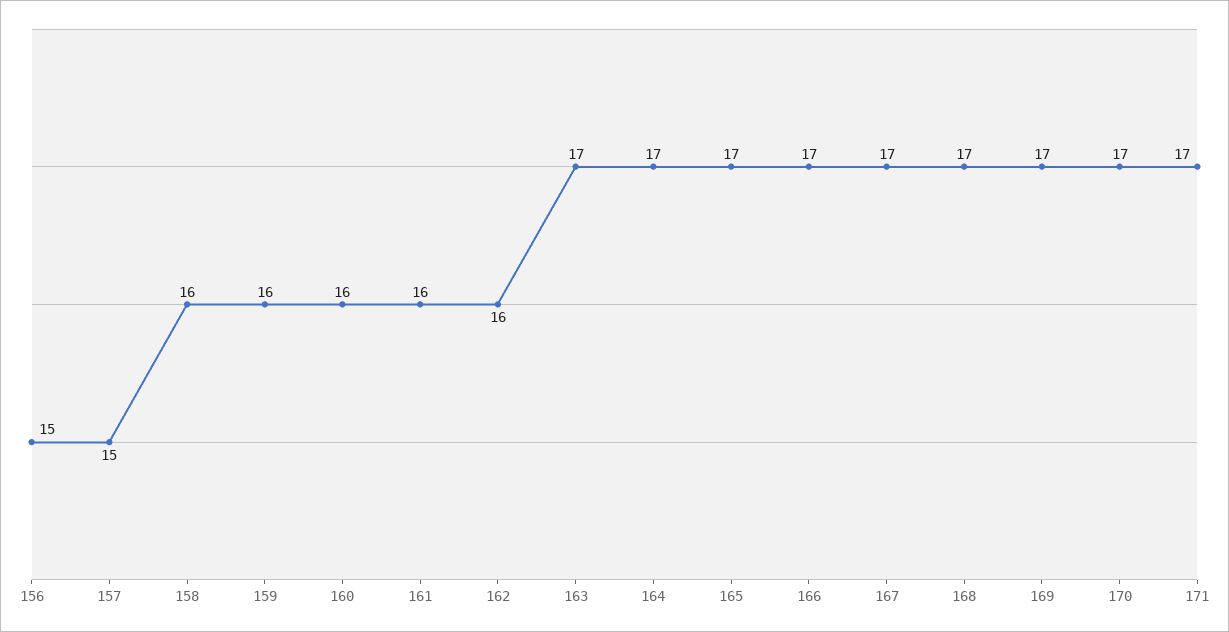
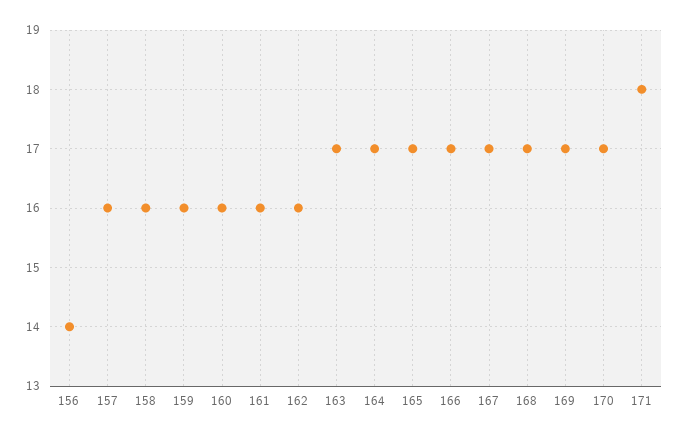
156: 15 -> 14
157: 15 -> 16
171: 17 -> 18

